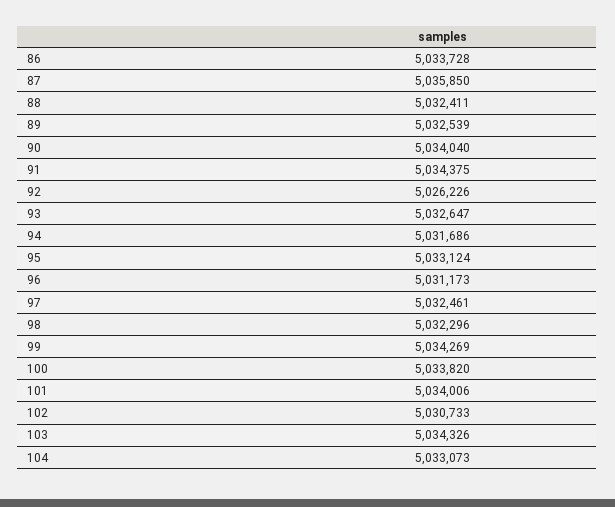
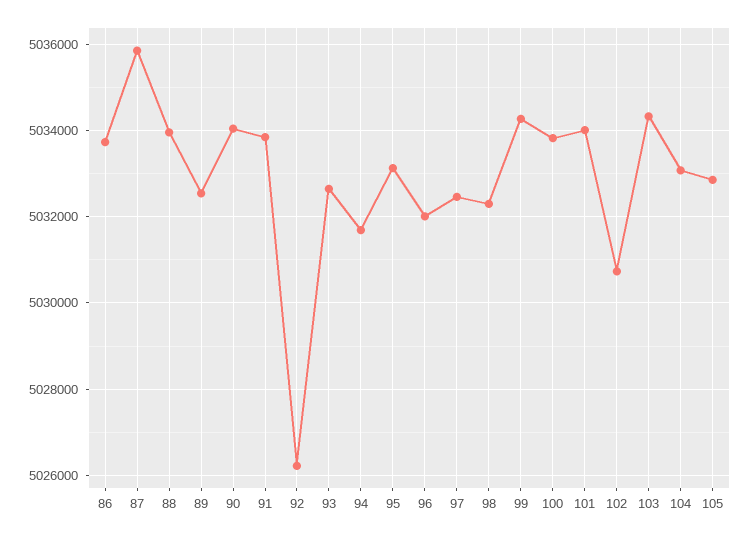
88: 5032411 -> 5034000
91: 5034375 -> 5033800
96: 5031173 -> 5032000
105: none -> 5032800

